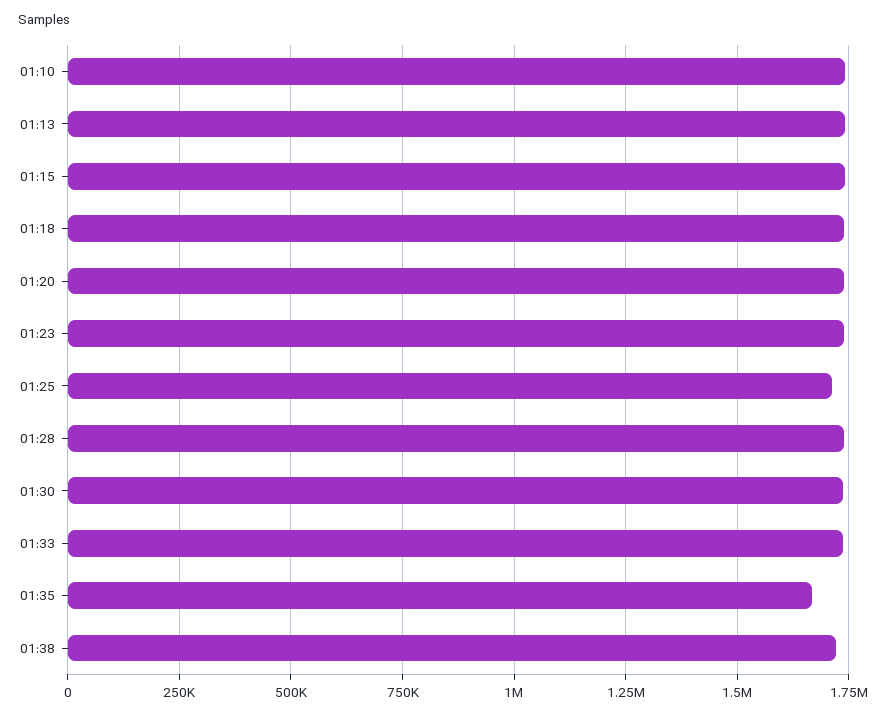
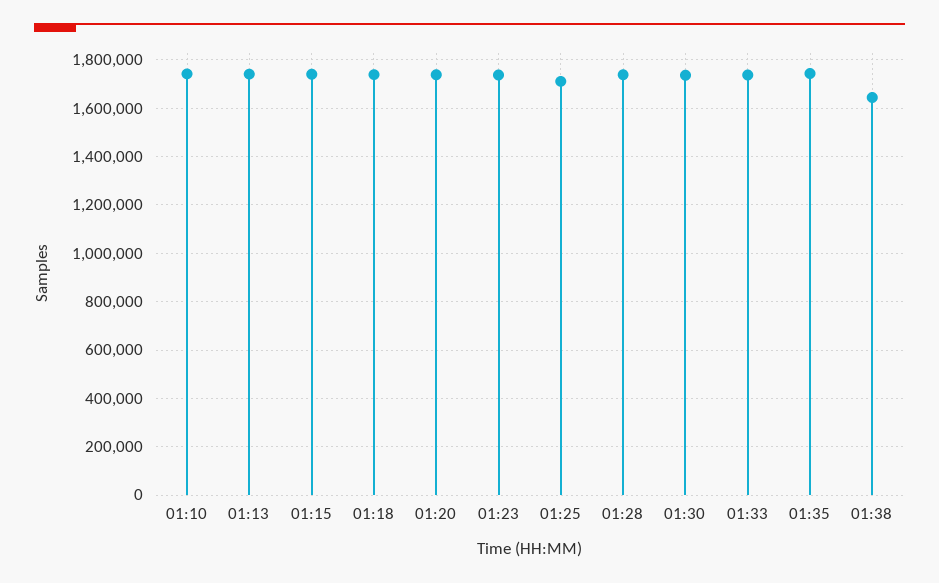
01:35: 1675000 -> 1750000
01:38: 1725000 -> 1650000

